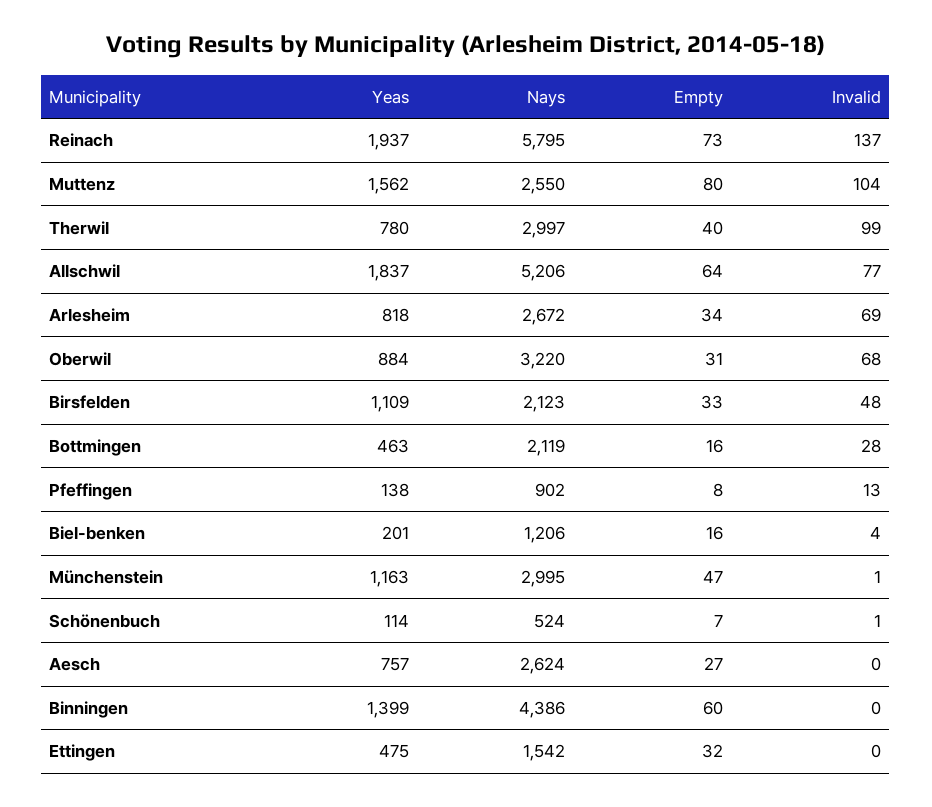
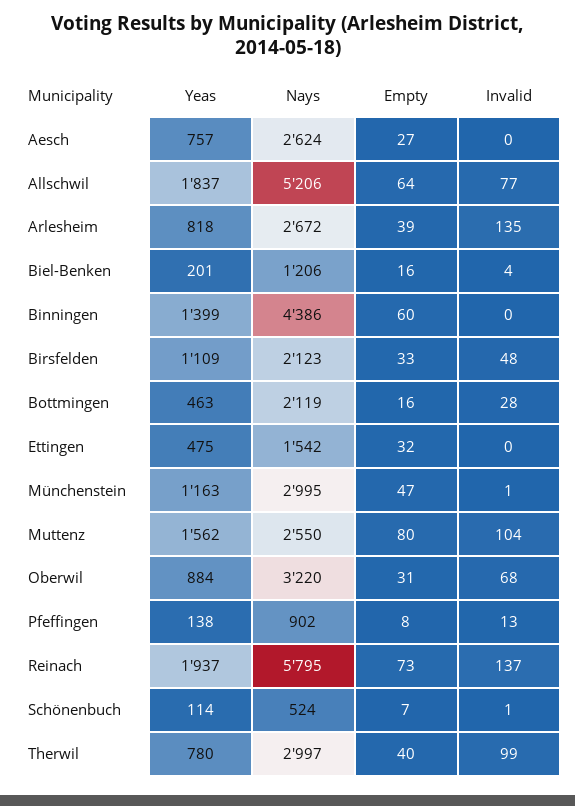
Empty, Arlesheim: 34 -> 39
Invalid, Arlesheim: 69 -> 135

